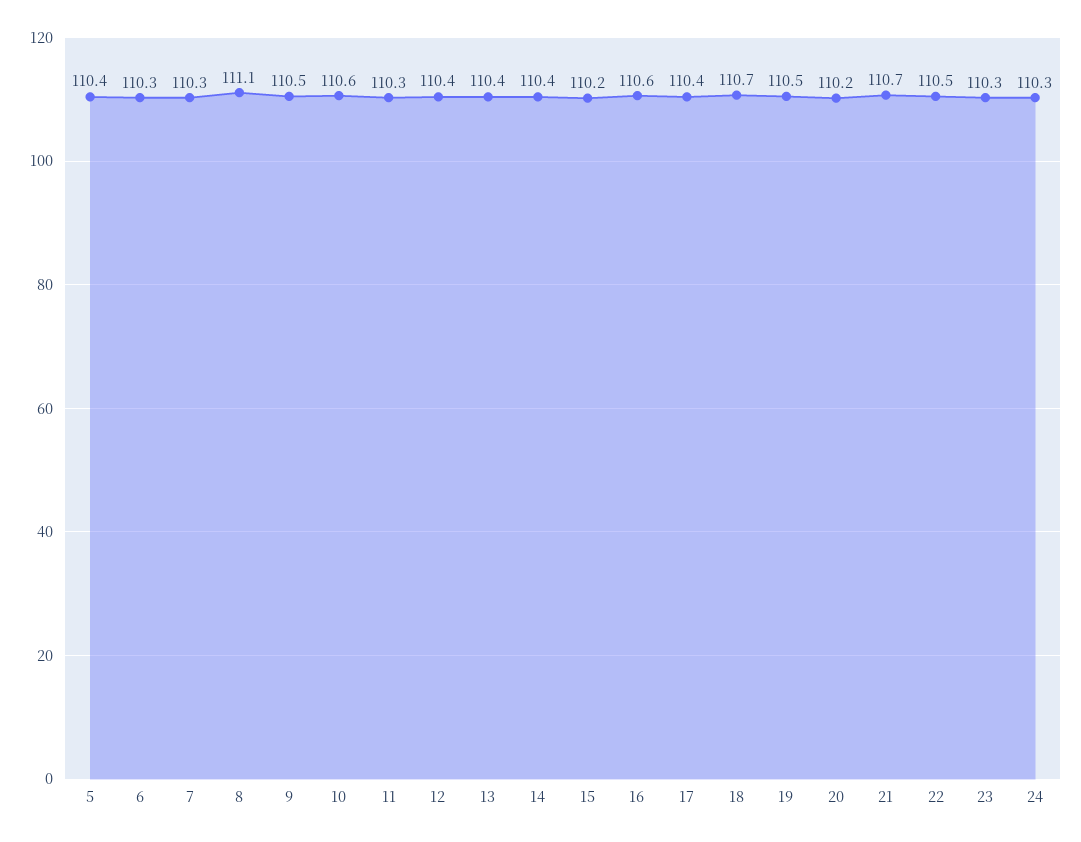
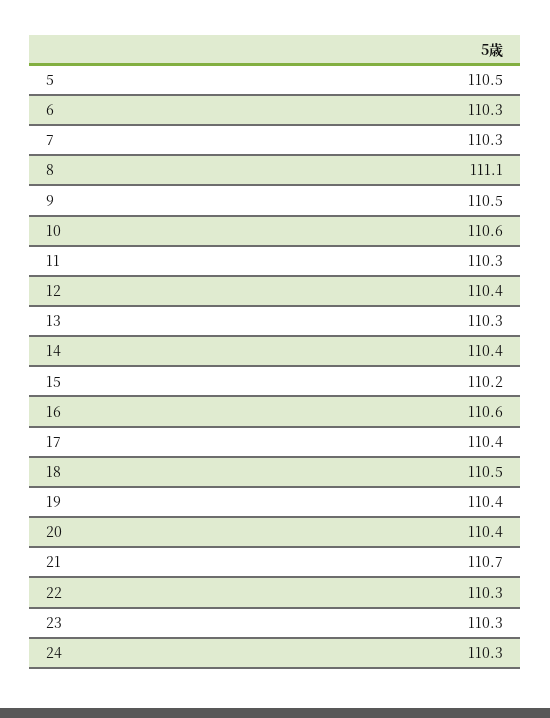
5: 110.4 -> 110.5
13: 110.4 -> 110.3
18: 110.7 -> 110.5
19: 110.5 -> 110.4
20: 110.2 -> 110.4
22: 110.5 -> 110.3

